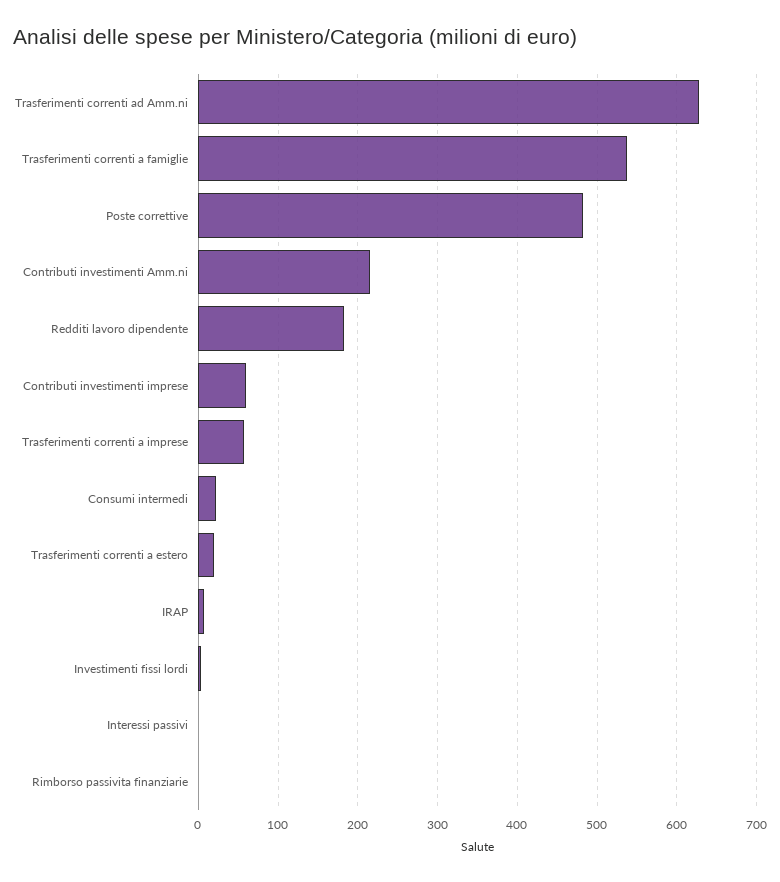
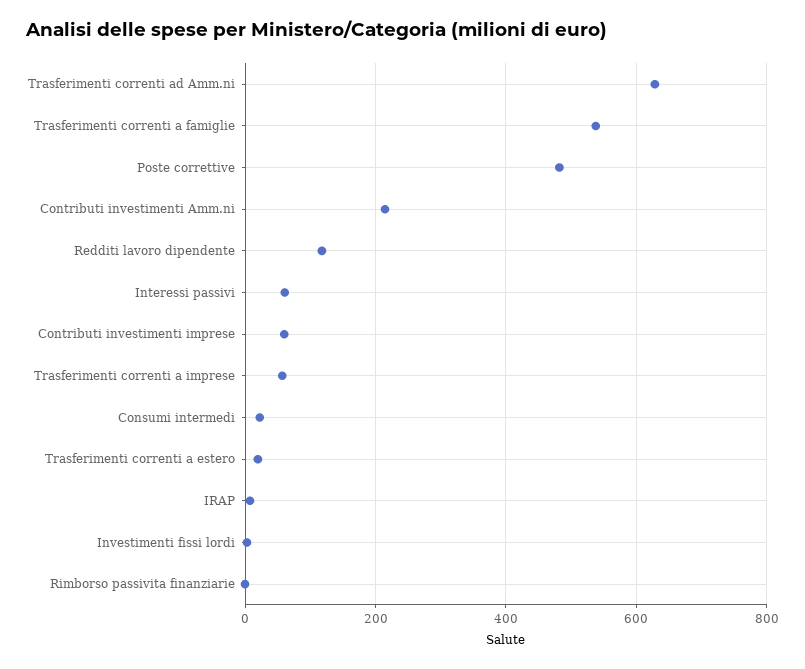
Redditi lavoro dipendente: 180 -> 120
Interessi passivi: 0 -> 60

